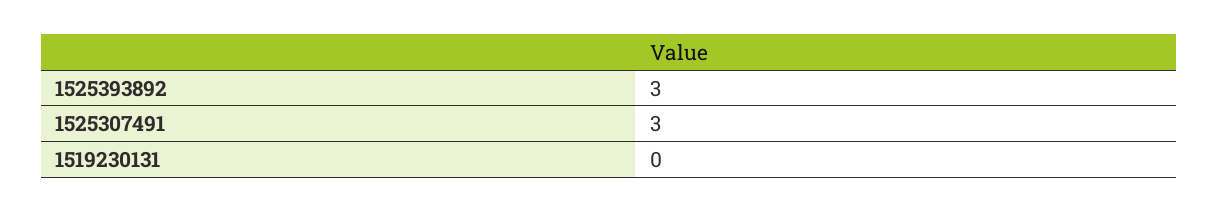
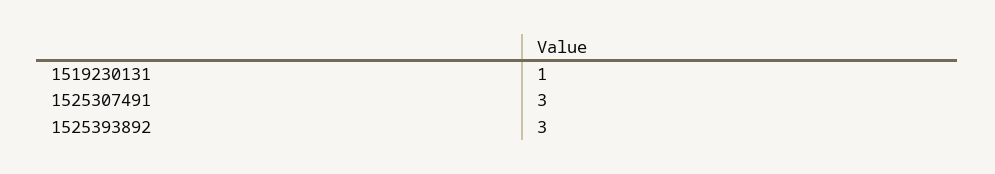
1519230131: 0 -> 1

